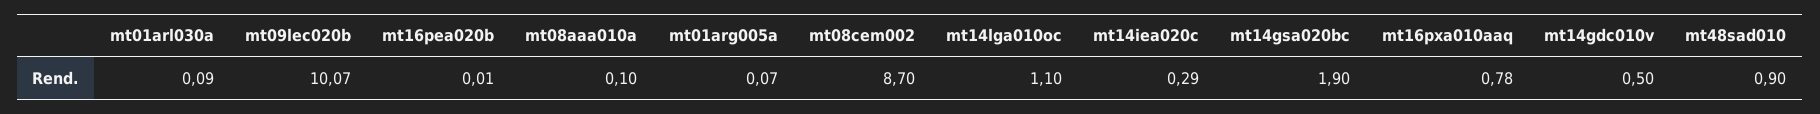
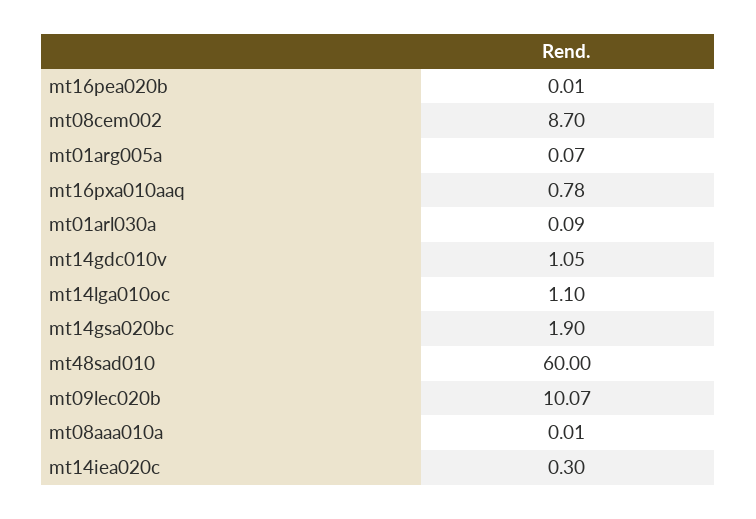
mt08aaa010a: 0.1 -> 0.01
mt14iea020c: 0.29 -> 0.3
mt14gdc010v: 0.5 -> 1.05
mt48sad010: 0.9 -> 60

